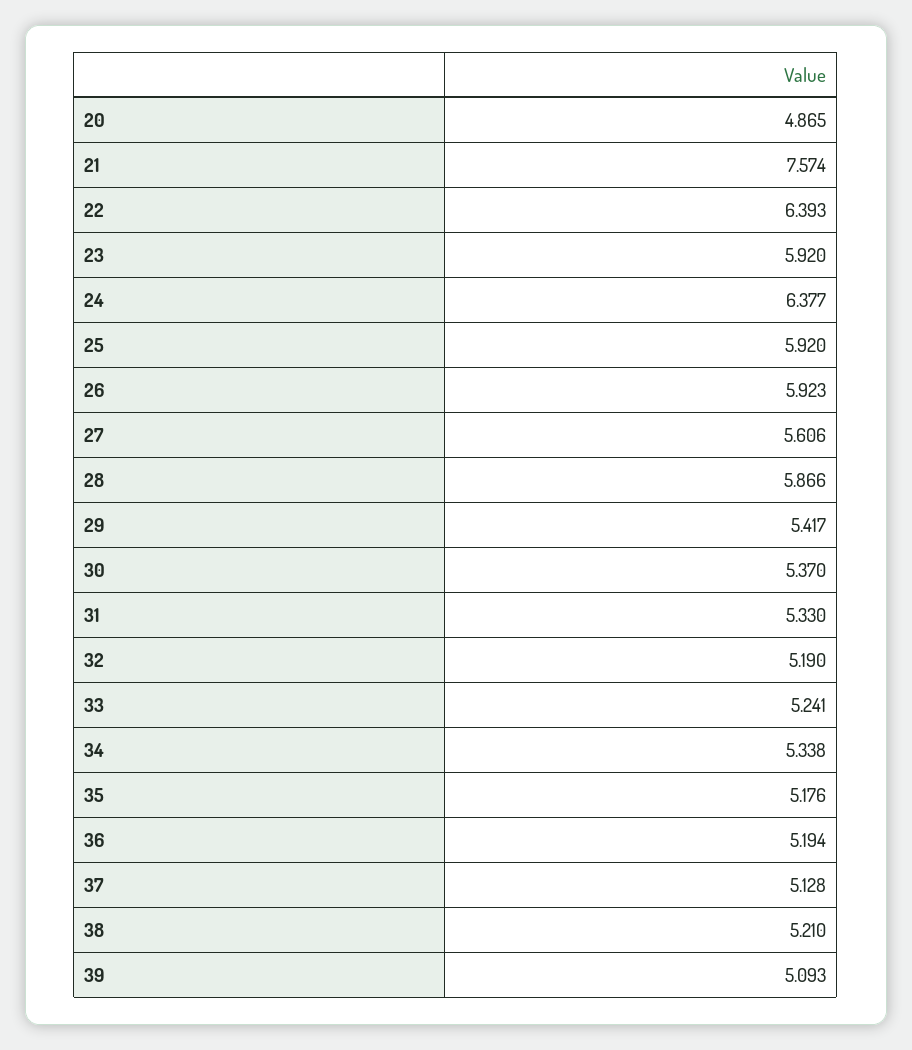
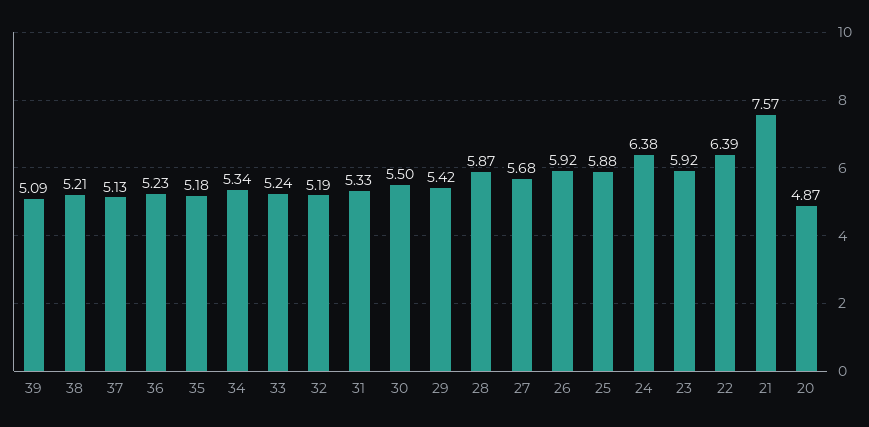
25: 5.92 -> 5.88
27: 5.606 -> 5.68
30: 5.37 -> 5.5
36: 5.194 -> 5.23

